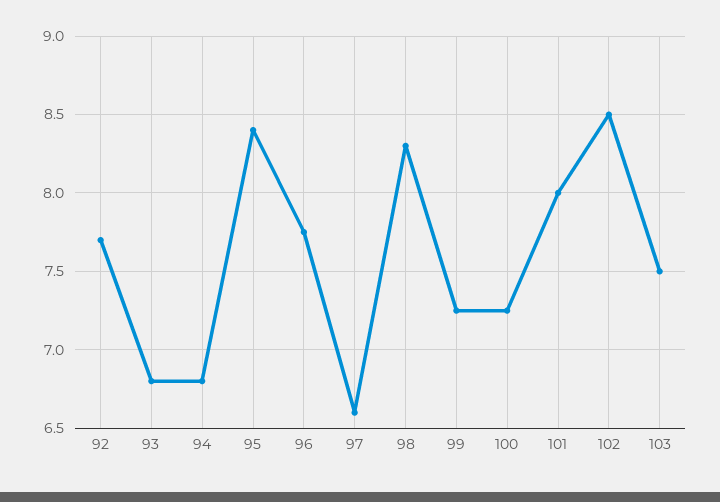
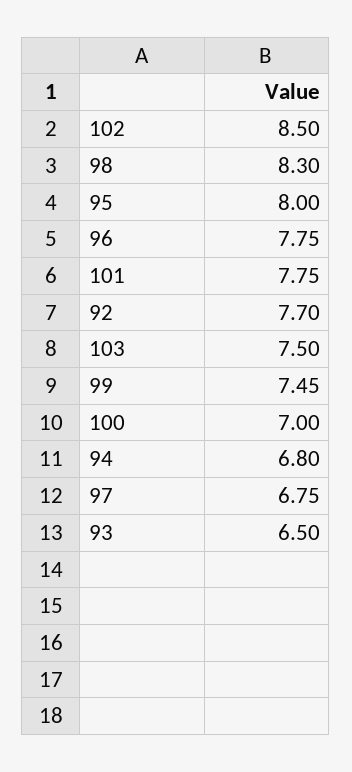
93: 6.8 -> 6.5
95: 8.4 -> 8
97: 6.6 -> 6.75
99: 7.25 -> 7.45
100: 7.25 -> 7
101: 8 -> 7.75

